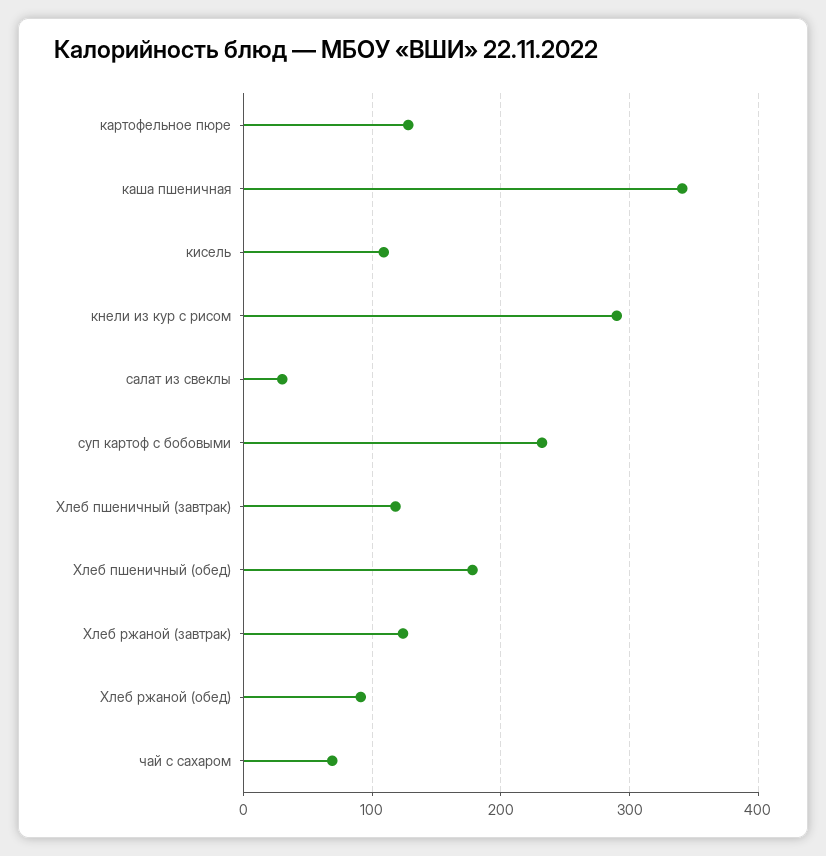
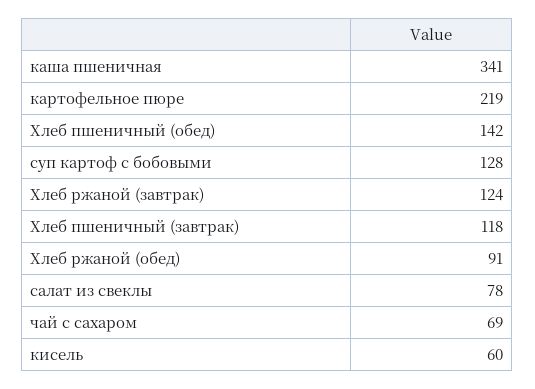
картофельное пюре: 130 -> 219
кисель: 110 -> 60
кнели из кур с рисом: 290 -> none
салат из свеклы: 30 -> 78
суп картоф с бобовыми: 230 -> 128
Хлеб пшеничный (обед): 180 -> 142

